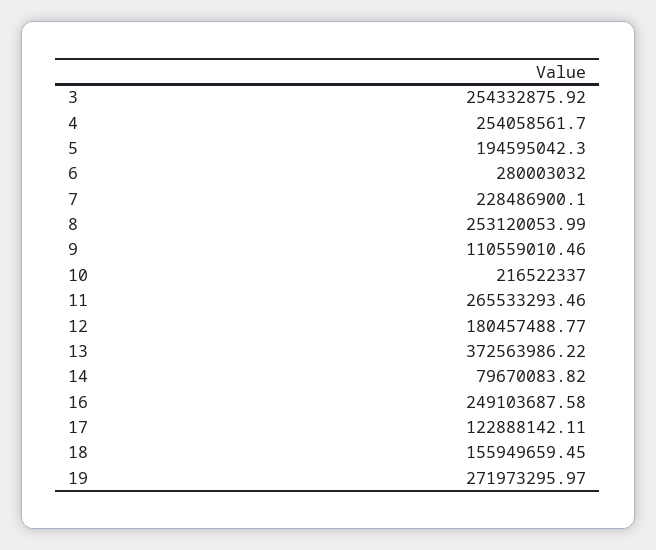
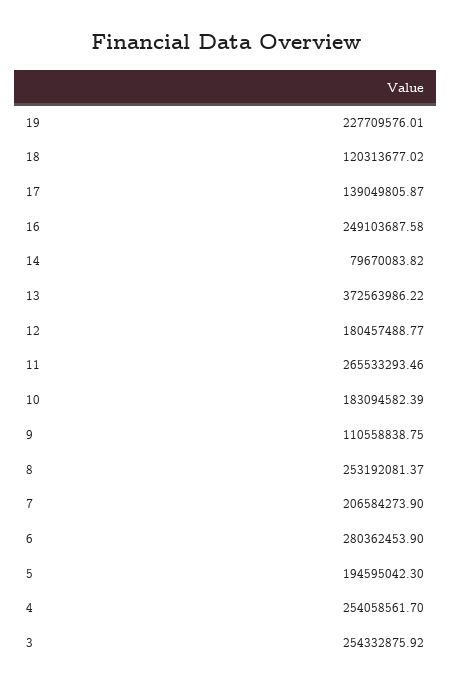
6: 280003032 -> 280362453.9
7: 228486900.1 -> 206584273.9
8: 253120053.99 -> 253192081.37
9: 110559010.46 -> 110558838.75
10: 216522337 -> 183094582.39
17: 122888142.11 -> 139049805.87
18: 155949659.45 -> 120313677.02
19: 271973295.97 -> 227709576.01

